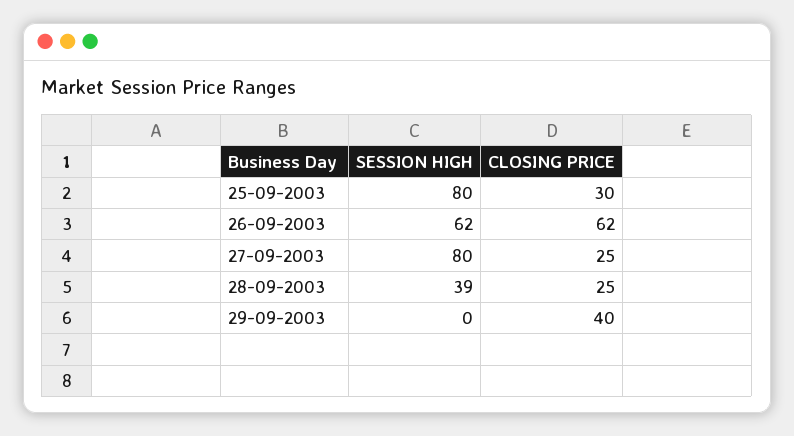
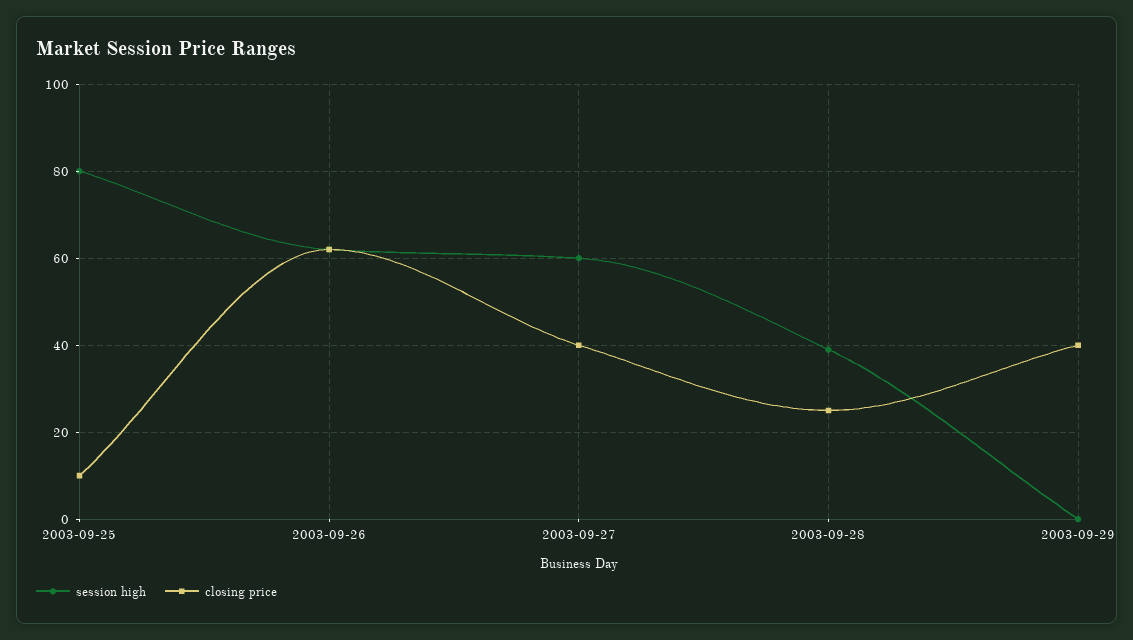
CLOSING PRICE, 25-09-2003: 30 -> 10
SESSION HIGH, 27-09-2003: 80 -> 60
CLOSING PRICE, 27-09-2003: 25 -> 40

